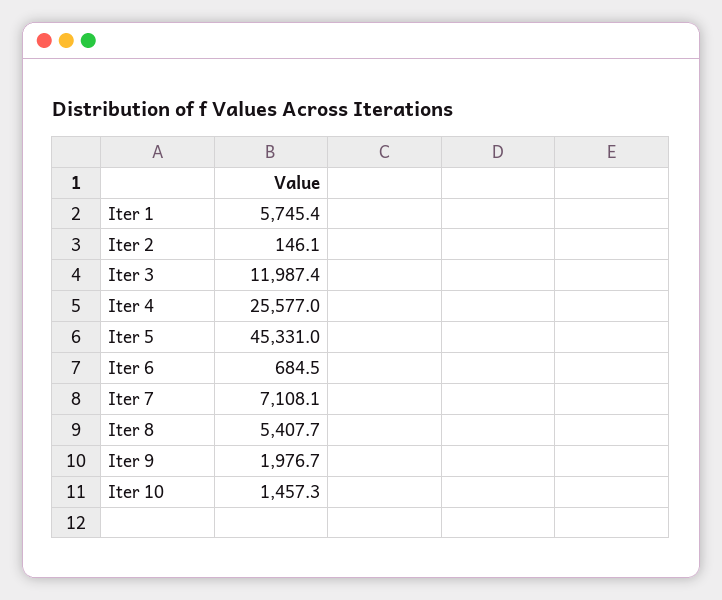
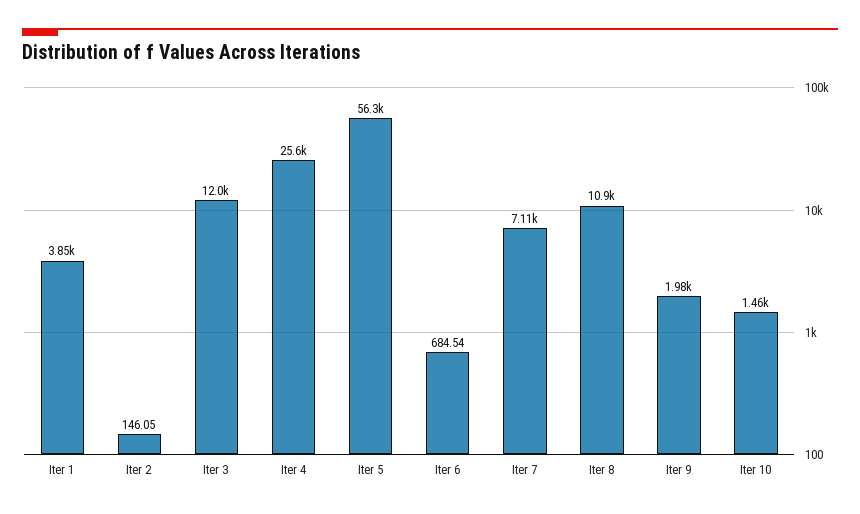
Iter 1: 5745.4 -> 3850
Iter 5: 45331 -> 56300
Iter 8: 5407.7 -> 10900

